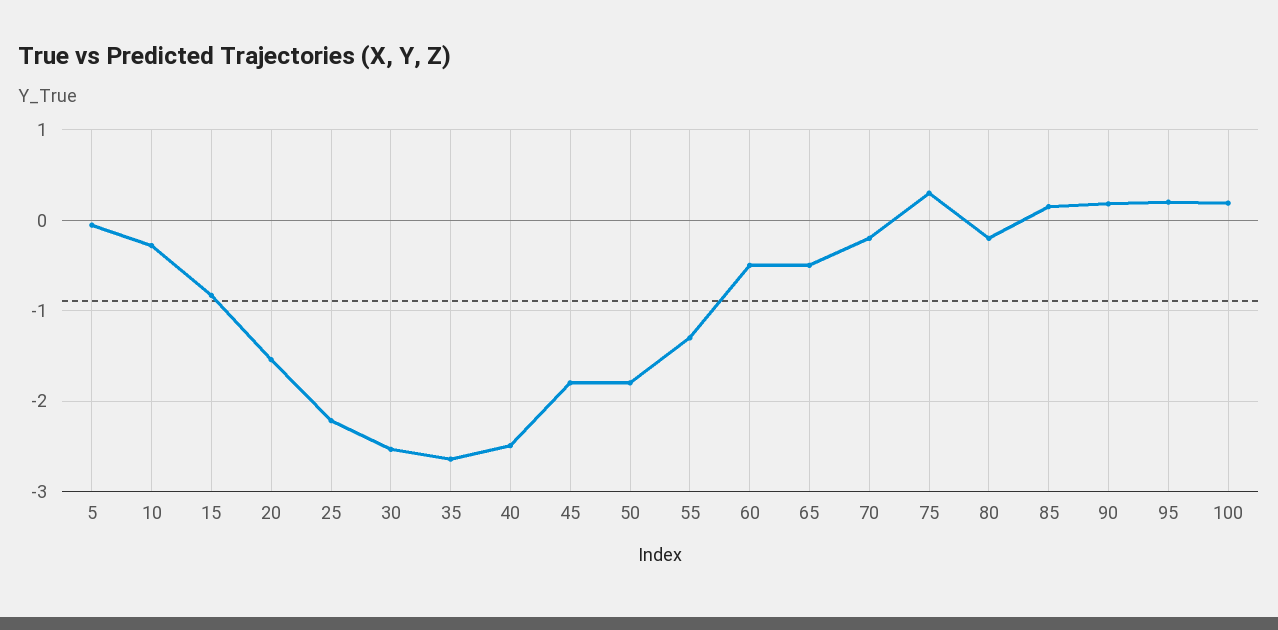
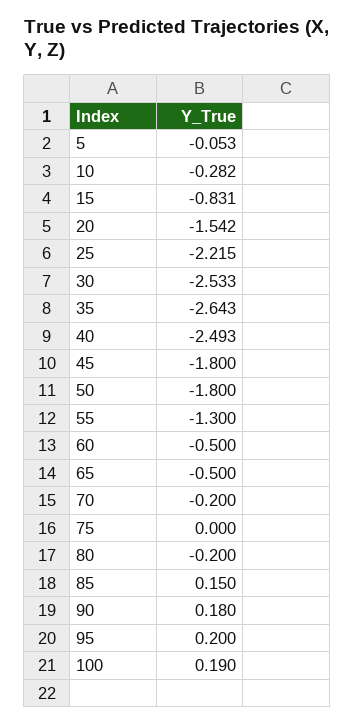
75: 0.3 -> 0

